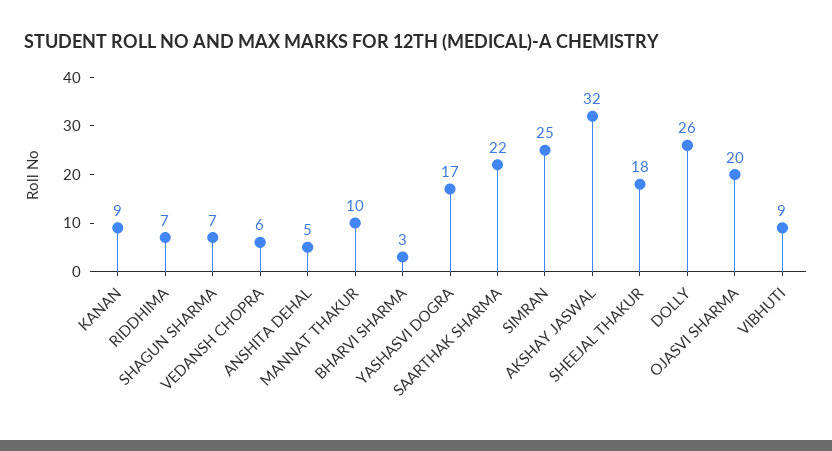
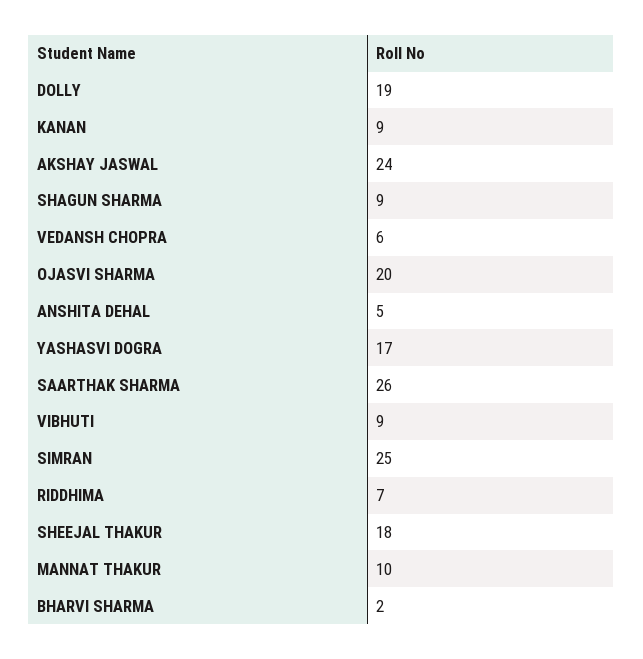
SHAGUN SHARMA: 7 -> 9
BHARVI SHARMA: 3 -> 2
SAARTHAK SHARMA: 22 -> 26
AKSHAY JASWAL: 32 -> 24
DOLLY: 26 -> 19

